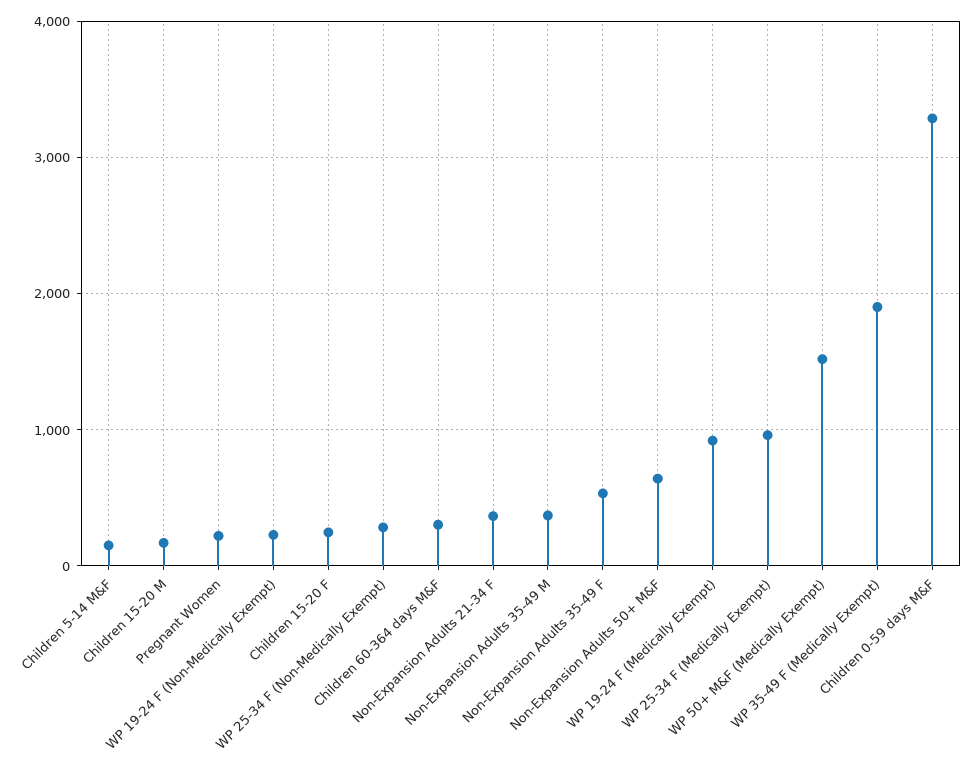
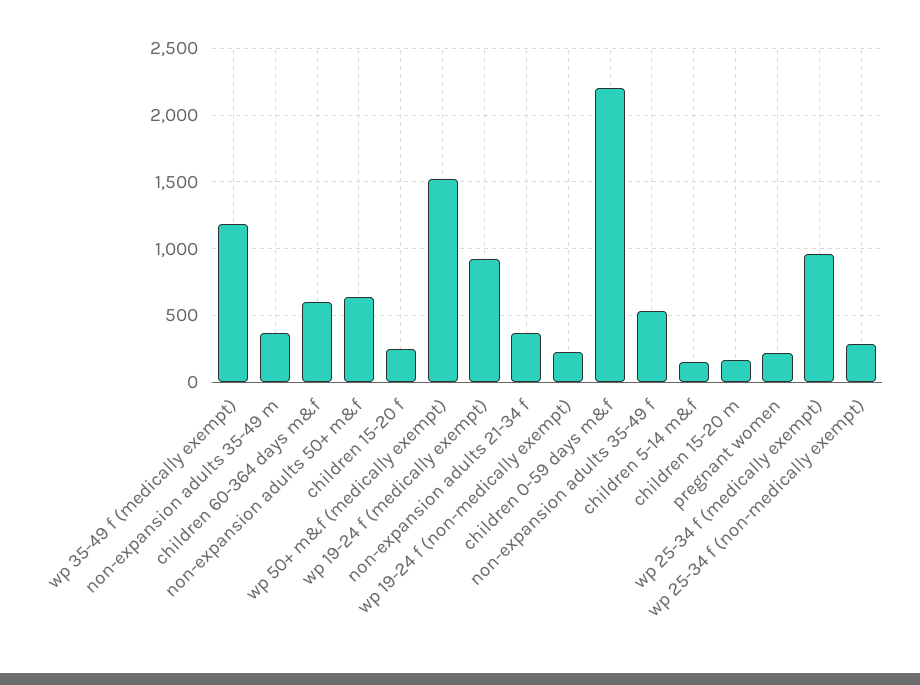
Children 60-364 days M&F: 300 -> 600
WP 35-49 F (Medically Exempt): 1900 -> 1200
Children 0-59 days M&F: 3300 -> 2200

